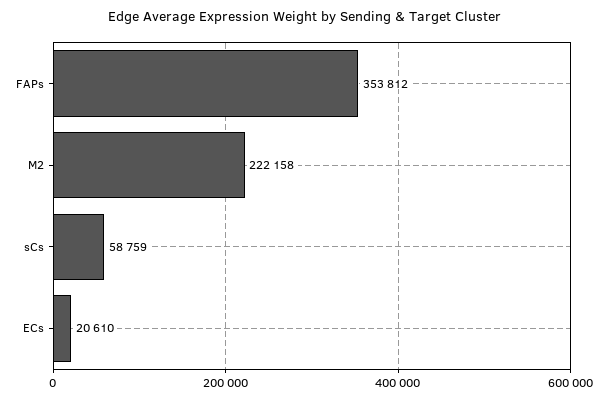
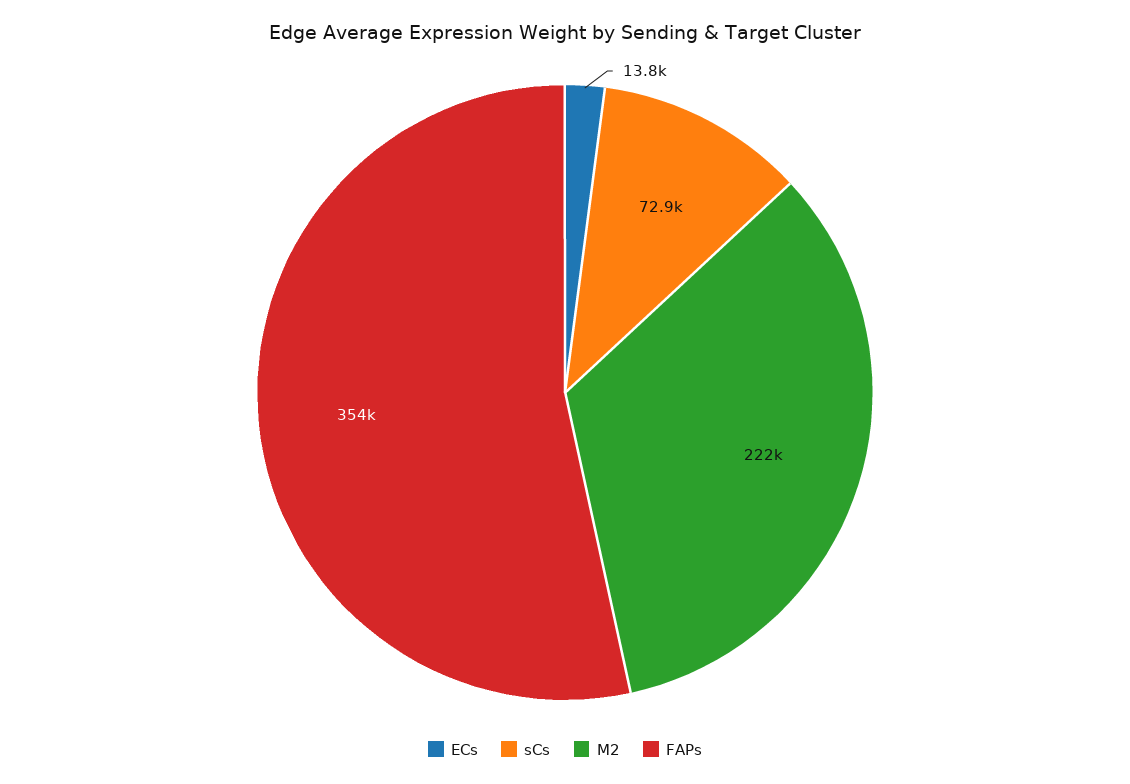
sCs: 58759 -> 72900
ECs: 20610 -> 13800

